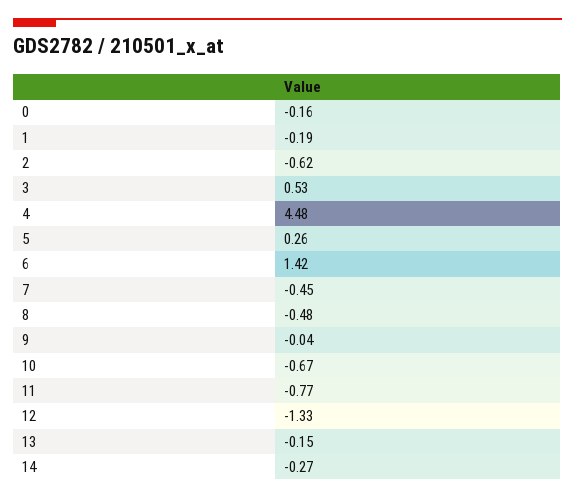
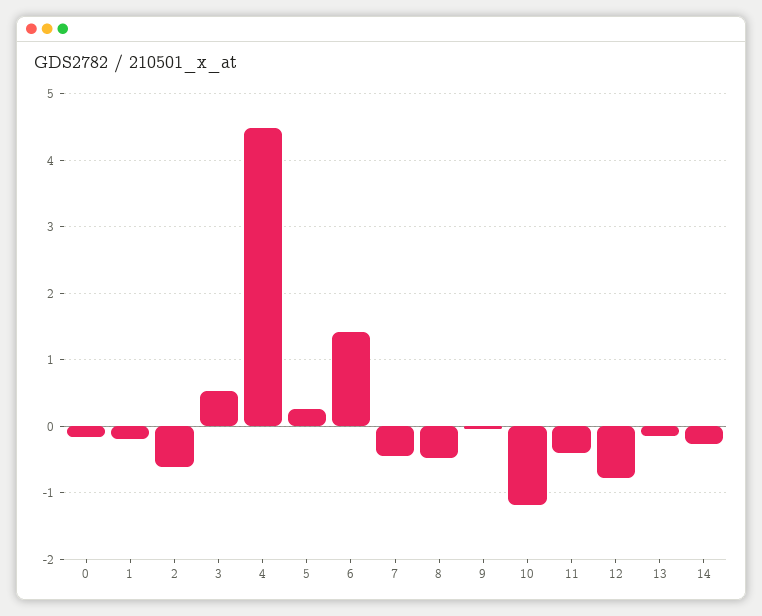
10: -0.67 -> -1.2
11: -0.77 -> -0.4
12: -1.33 -> -0.8

